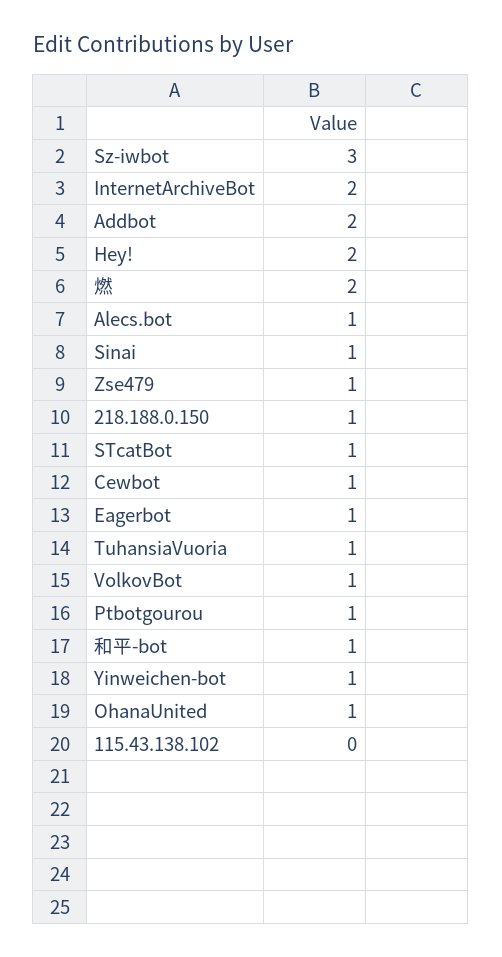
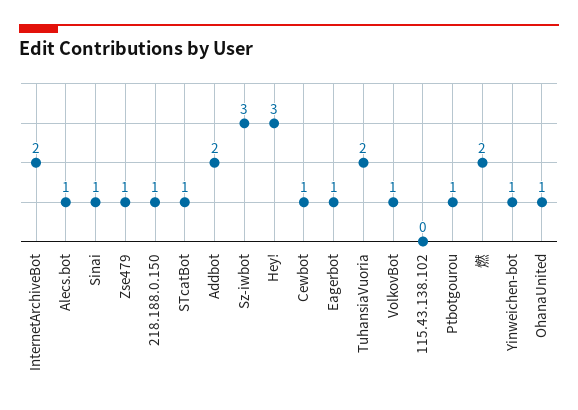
Hey!: 2 -> 3
TuhansiaVuoria: 1 -> 2
和平-bot: 1 -> none

